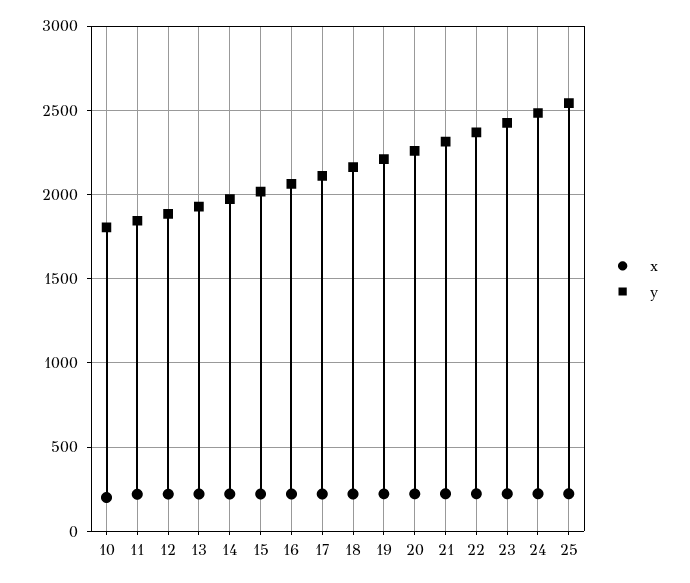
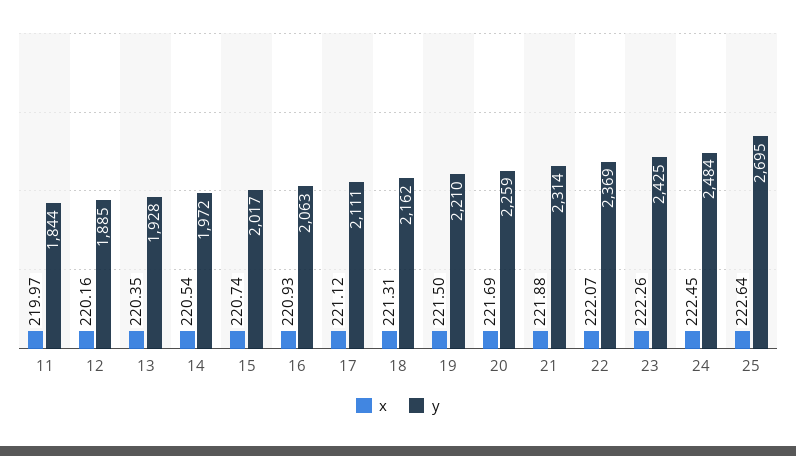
x, 10: 200 -> none
y, 10: 1800 -> none
y, 25: 2550 -> 2695

